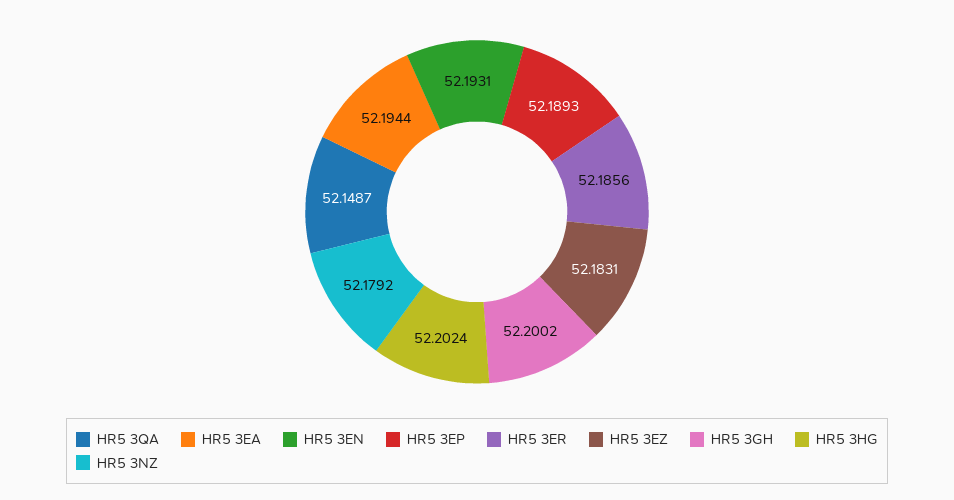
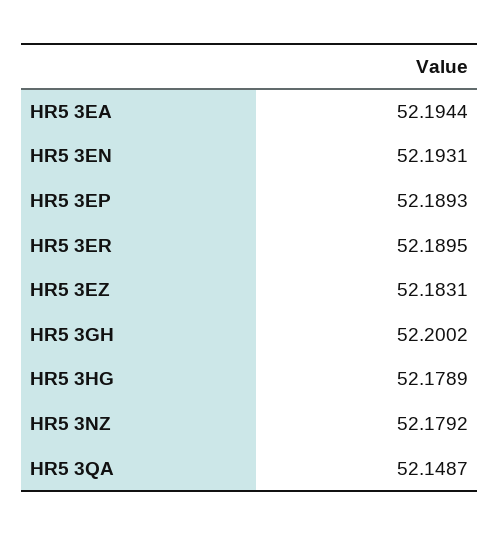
HR5 3ER: 52.1856 -> 52.1895
HR5 3HG: 52.2024 -> 52.1789

